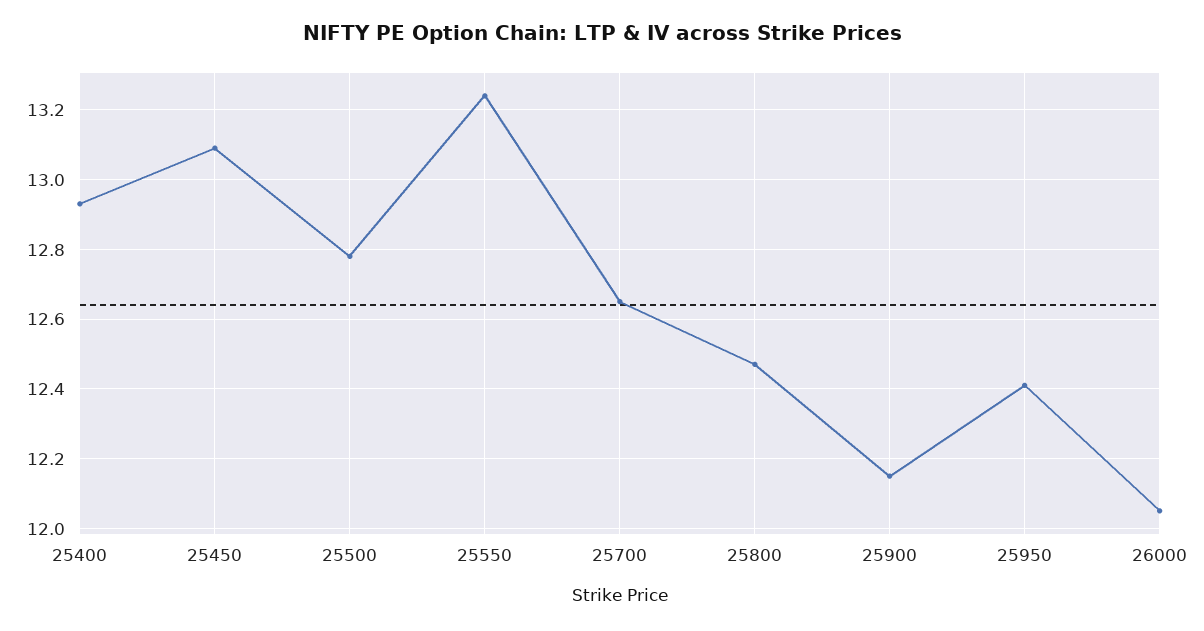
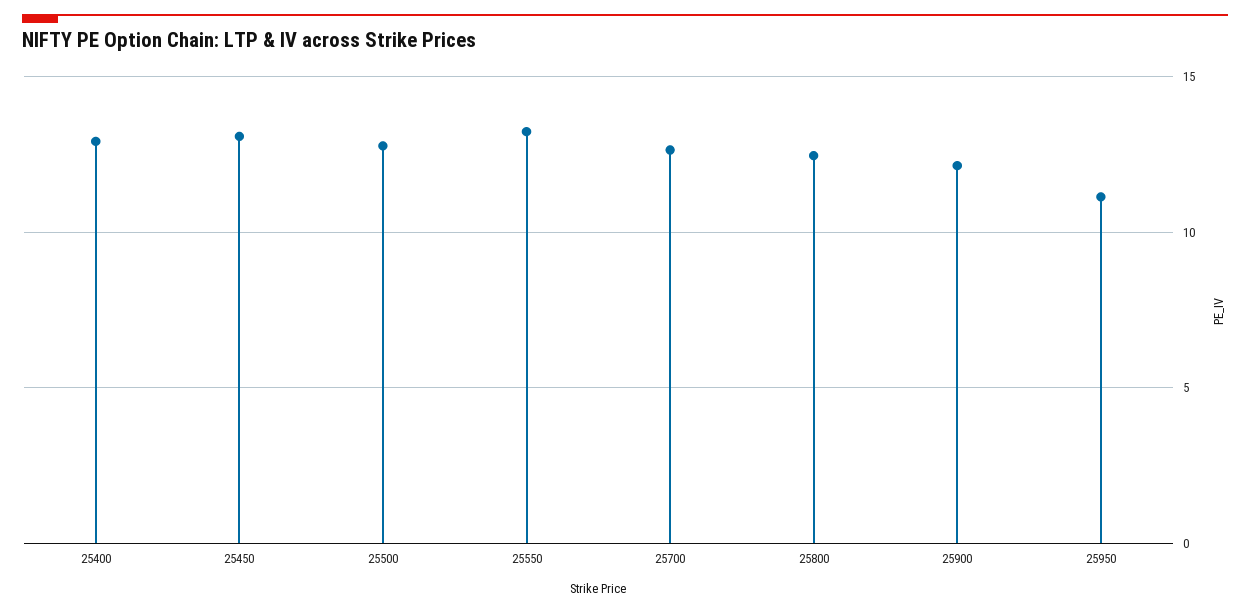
25950: 12.4 -> 11
26000: 12.05 -> none

